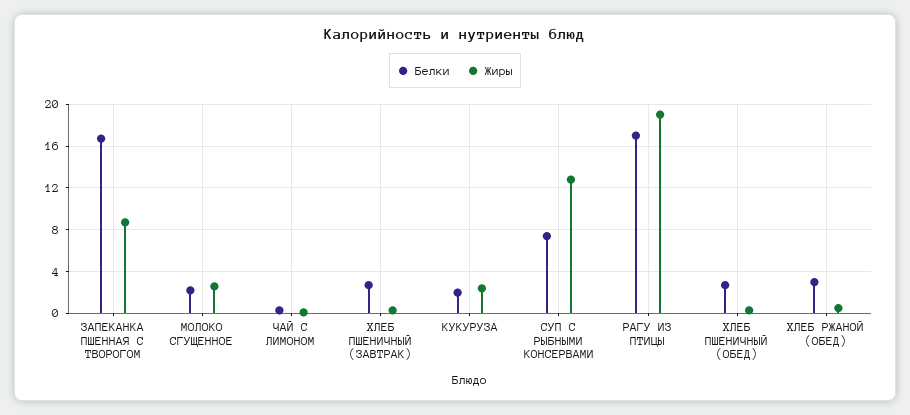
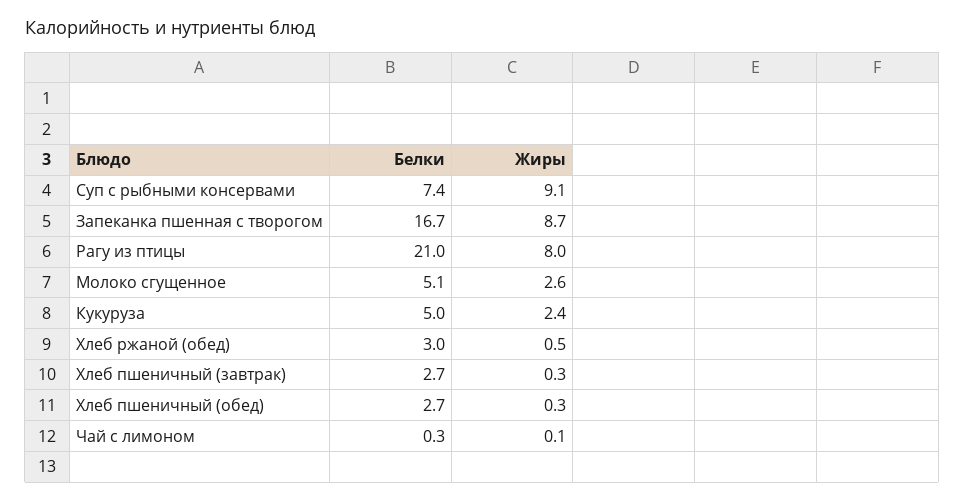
Белки, МОЛОКО СГУЩЕННОЕ: 2 -> 5.1
Белки, КУКУРУЗА: 2 -> 5
Жиры, СУП С РЫБНЫМИ КОНСЕРВАМИ: 13 -> 9.1
Белки, РАГУ ИЗ ПТИЦЫ: 17 -> 21
Жиры, РАГУ ИЗ ПТИЦЫ: 19 -> 8

